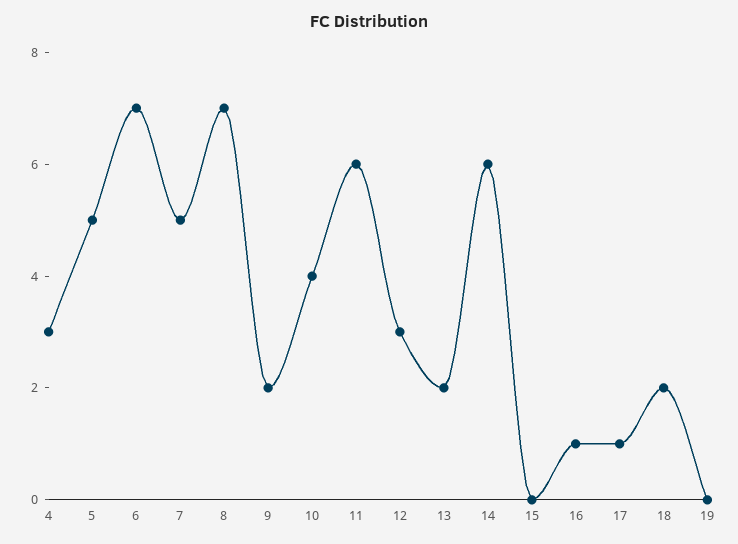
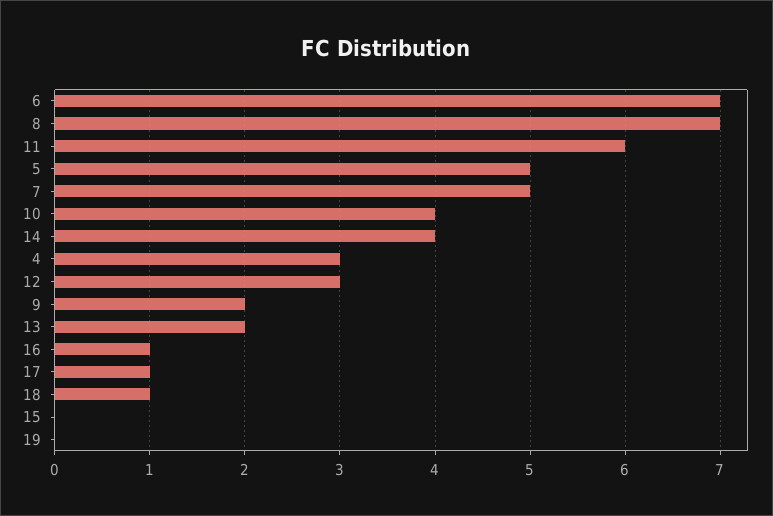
14: 6 -> 4
18: 2 -> 1

